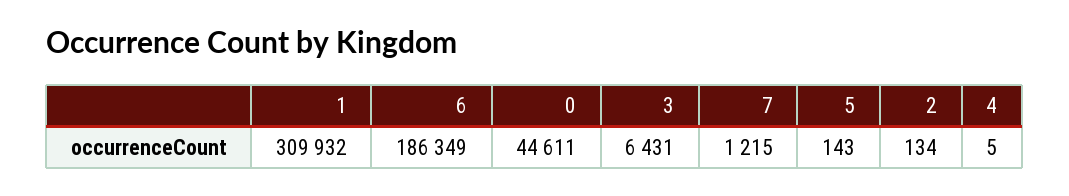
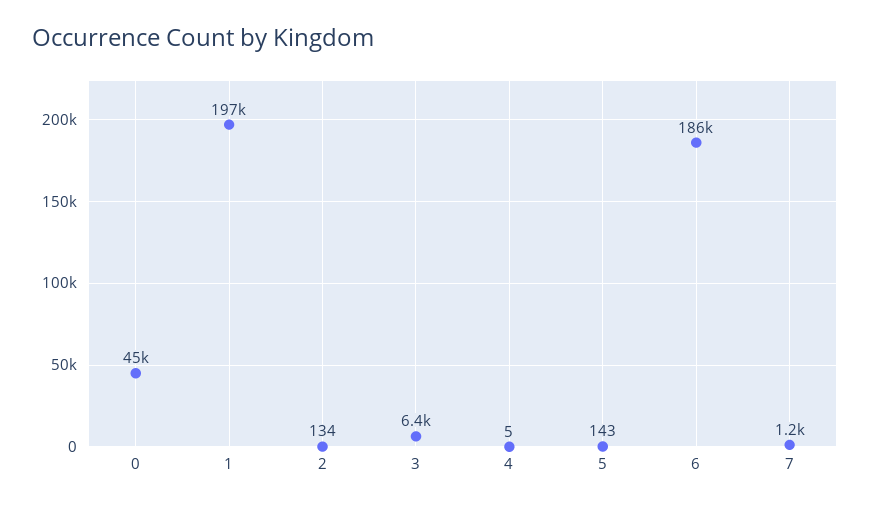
1: 309932 -> 197000

